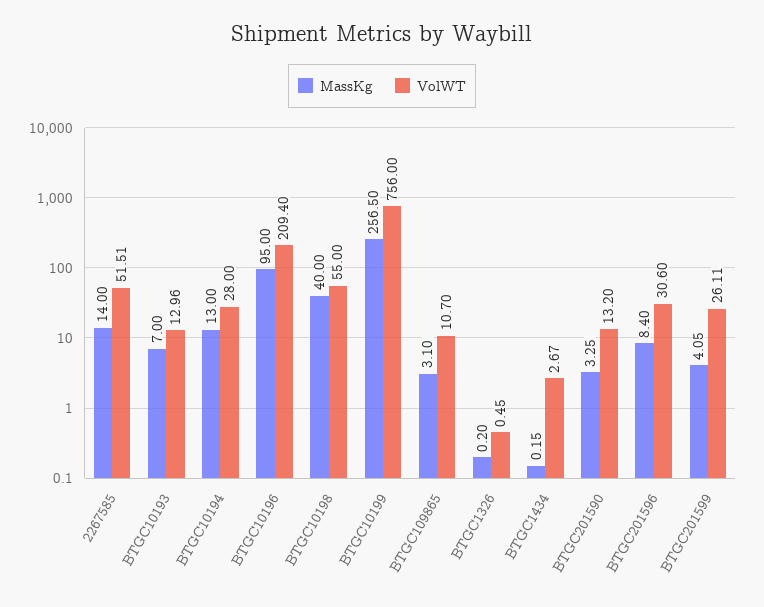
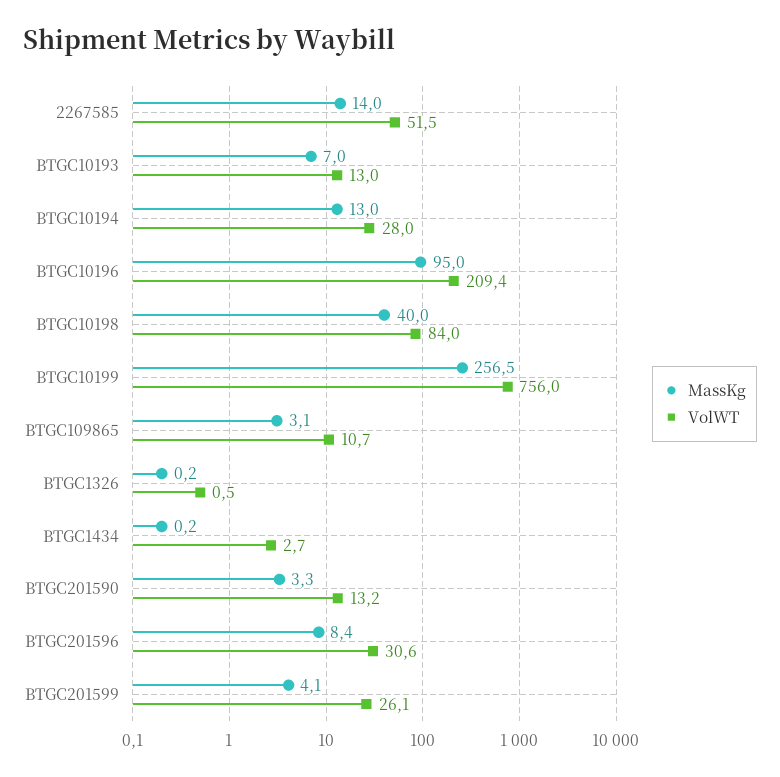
VolWT, BTGC10198: 55 -> 84

